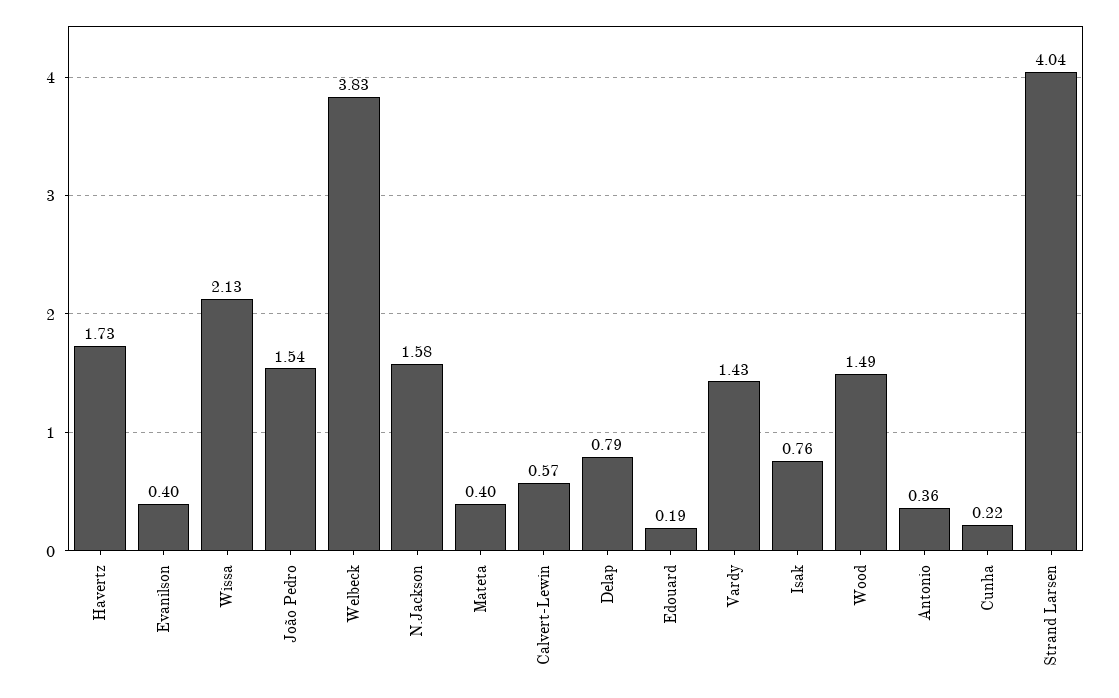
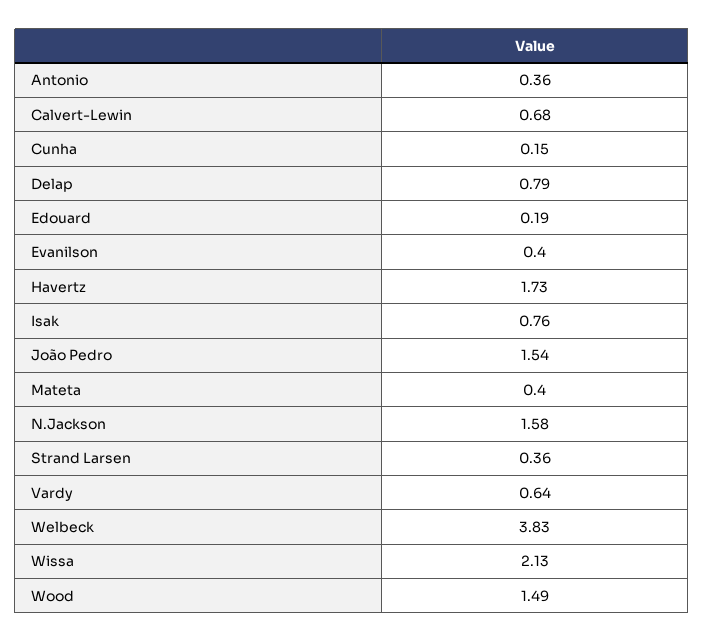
Calvert-Lewin: 0.57 -> 0.68
Vardy: 1.43 -> 0.64
Cunha: 0.22 -> 0.15
Strand Larsen: 4.04 -> 0.36

